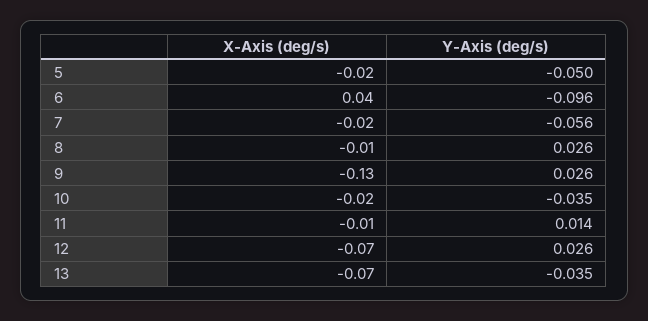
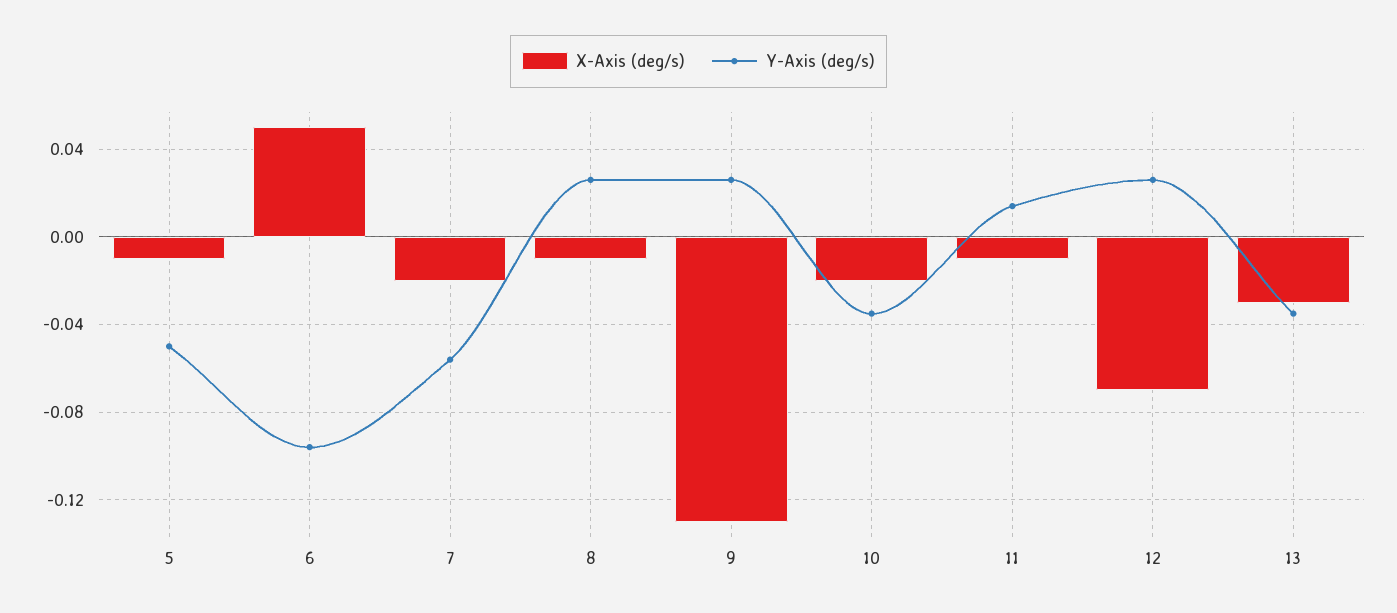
X-Axis (deg/s), 5: -0.02 -> -0.01
X-Axis (deg/s), 6: 0.04 -> 0.05
X-Axis (deg/s), 13: -0.07 -> -0.03

